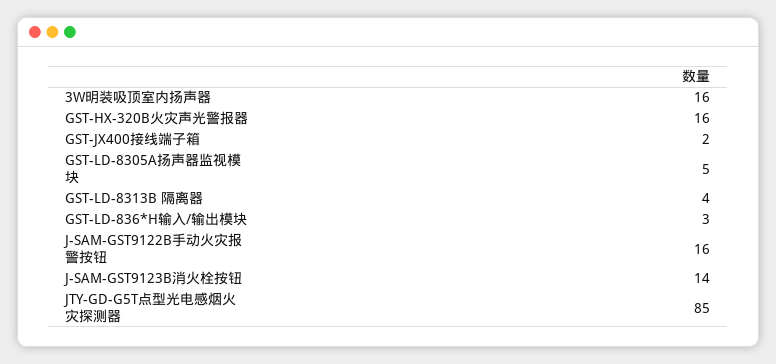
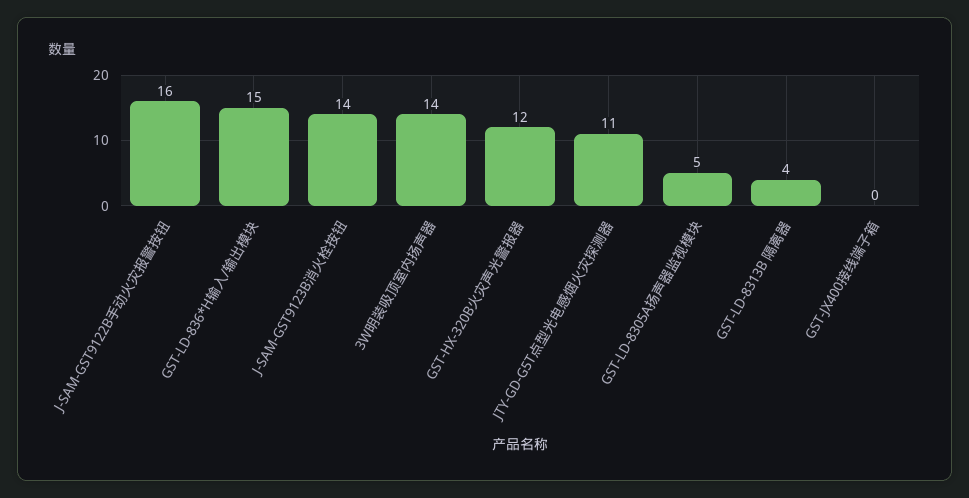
3W明装吸顶室内扬声器: 16 -> 14
GST-HX-320B火灾声光警报器: 16 -> 12
GST-JX400接线端子箱: 2 -> 0
GST-LD-836*H输入/输出模块: 3 -> 15
JTY-GD-G5T点型光电感烟火灾探测器: 85 -> 11

